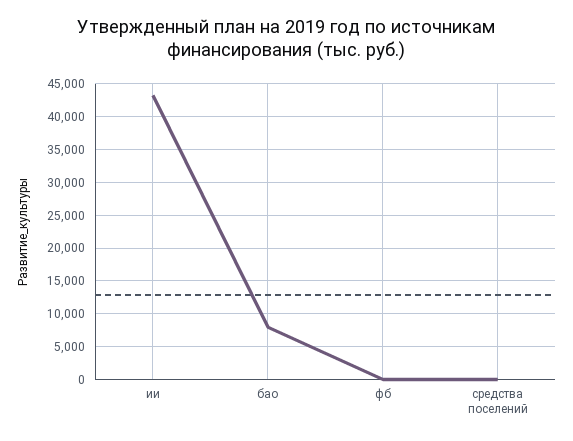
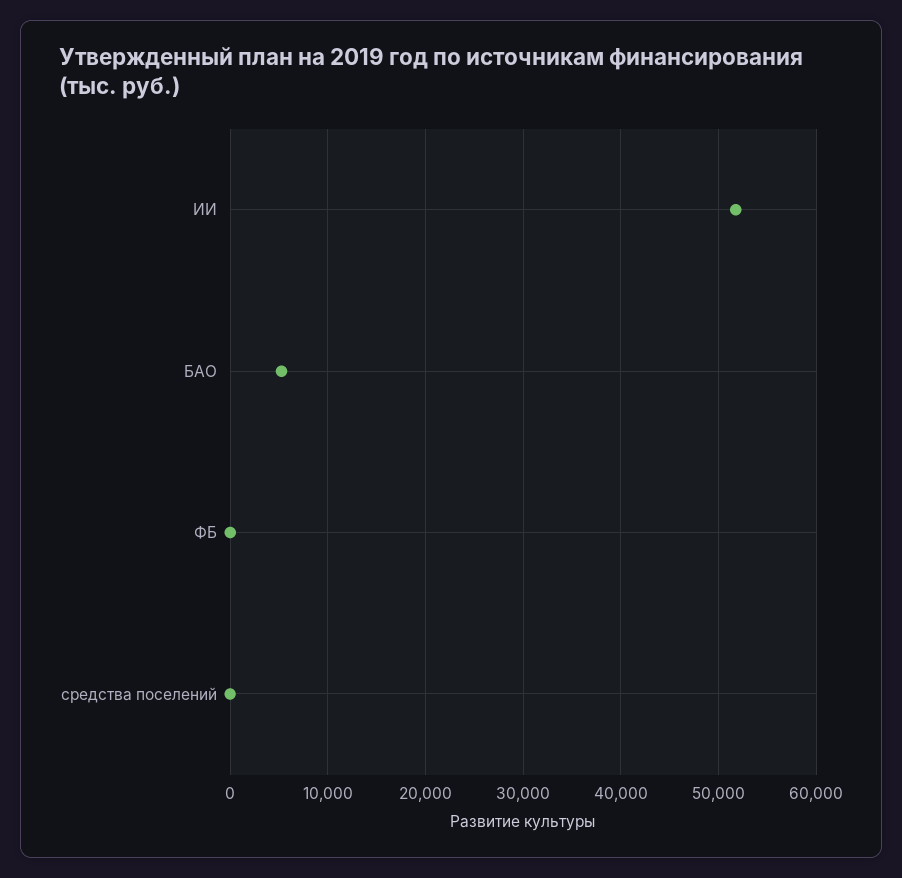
ии: 43000 -> 52000
бао: 8000 -> 5000

